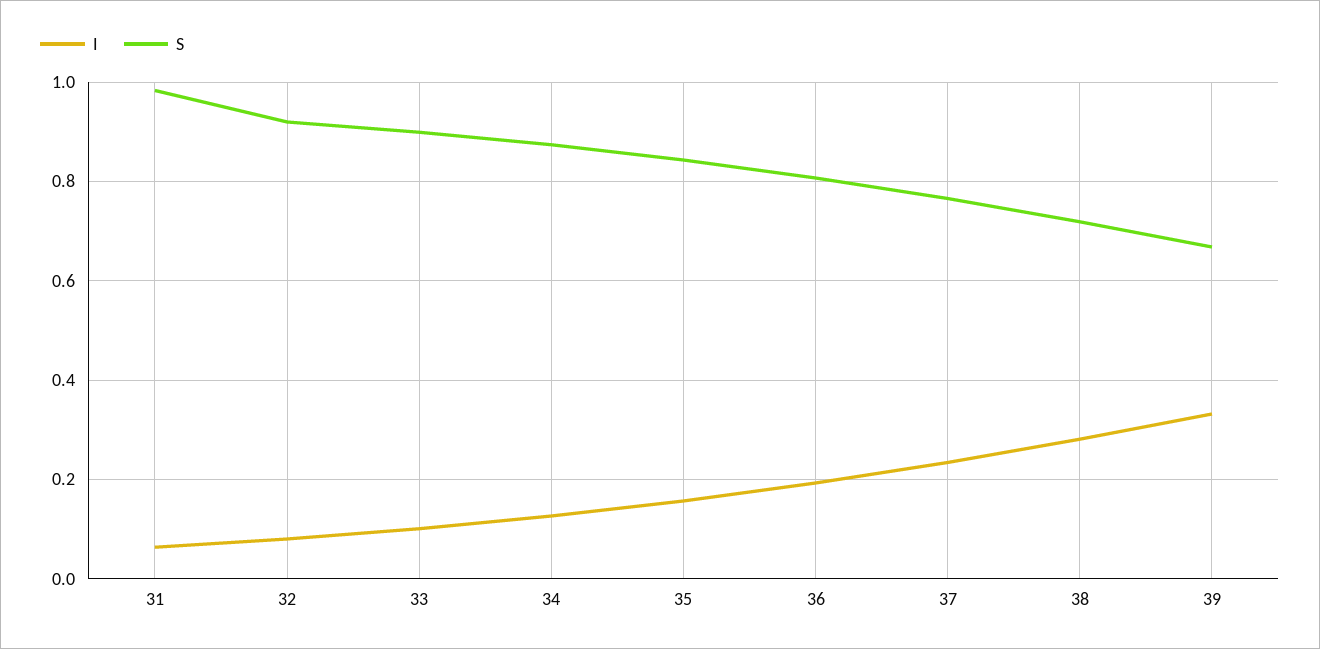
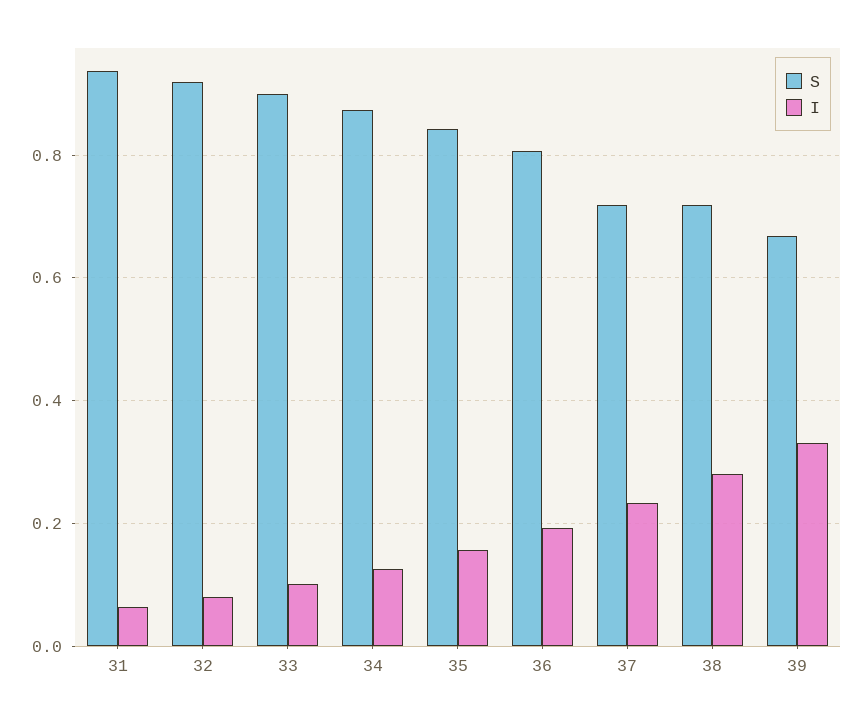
S, 31: 0.98 -> 0.94
S, 37: 0.76 -> 0.72

